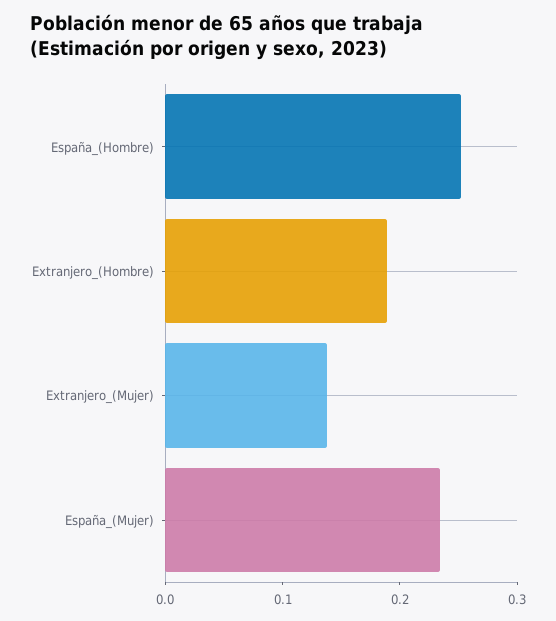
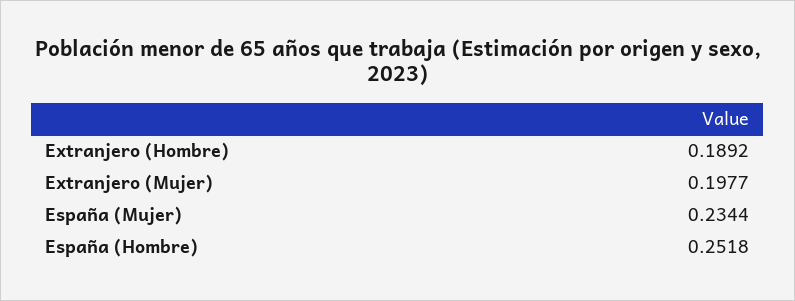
Extranjero_(Mujer): 0.14 -> 0.1977

